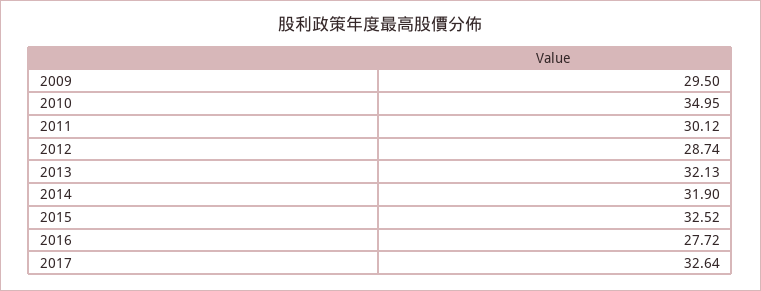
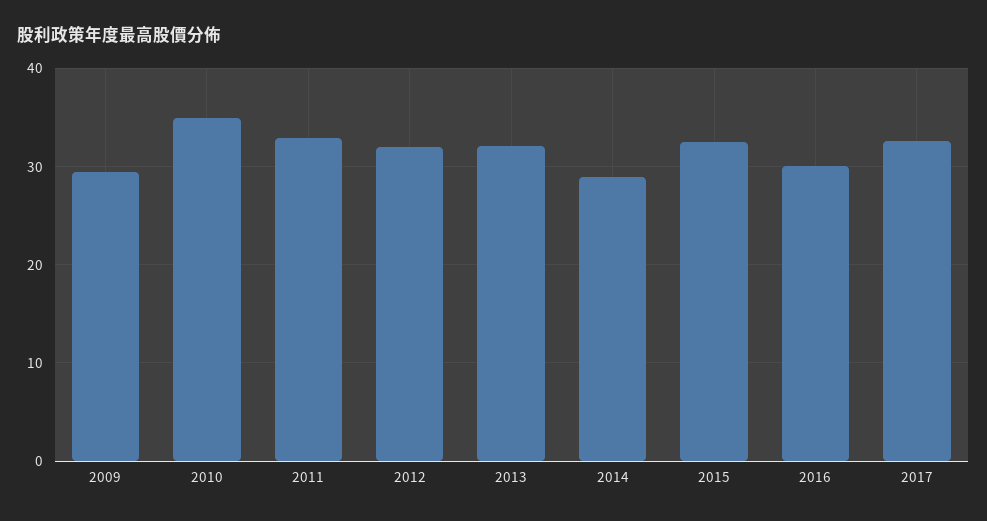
2011: 30.12 -> 33
2012: 28.74 -> 32
2014: 31.9 -> 29
2016: 27.72 -> 30

